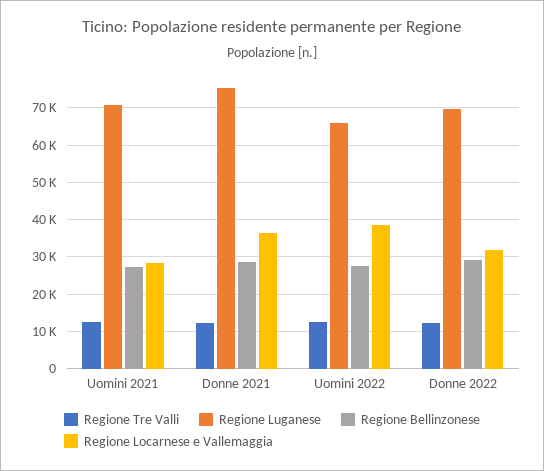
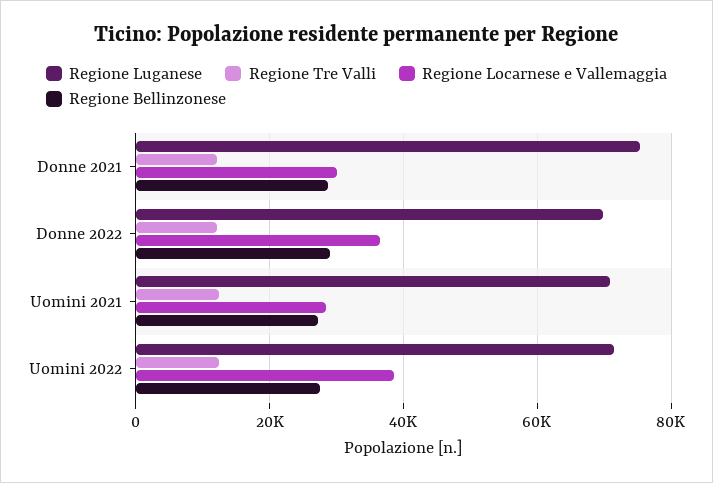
Regione Locarnese e Vallemaggia, Donne 2021: 36000 -> 30000
Regione Luganese, Uomini 2022: 66000 -> 72000
Regione Locarnese e Vallemaggia, Donne 2022: 32000 -> 36000

